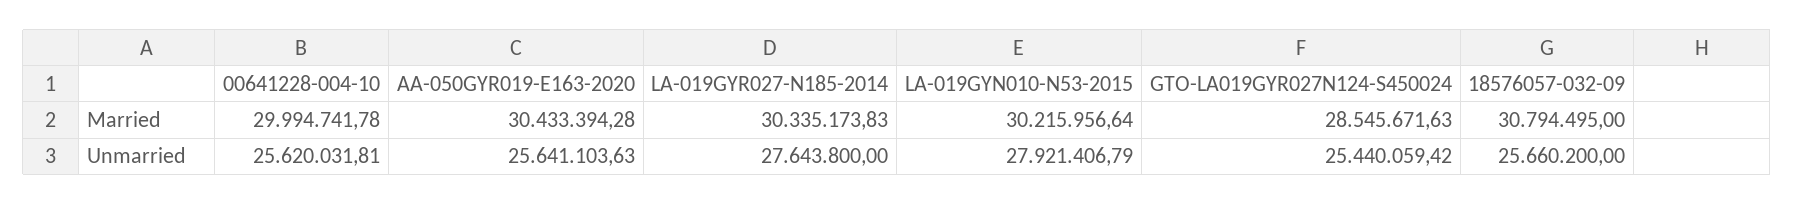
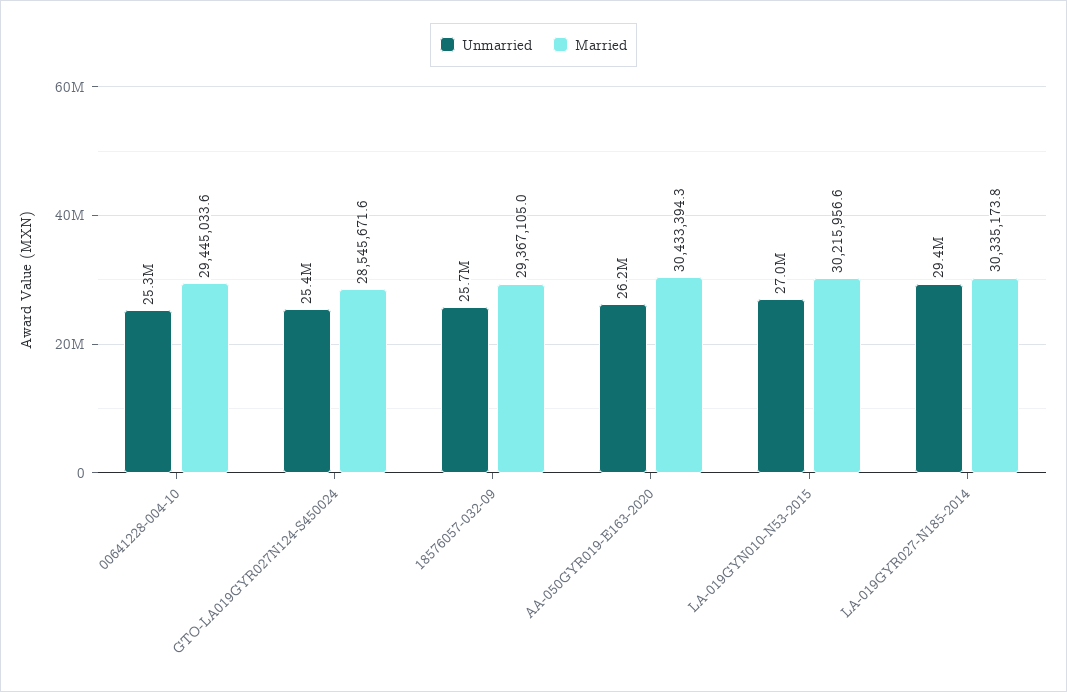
Married, 00641228-004-10: 29994741.78 -> 29445033.6
Married, 18576057-032-09: 30794495 -> 29367105
Unmarried, 00641228-004-10: 25620031.81 -> 25300000
Unmarried, AA-050GYR019-E163-2020: 25641103.63 -> 26200000
Unmarried, LA-019GYR027-N185-2014: 27643800 -> 29400000
Unmarried, LA-019GYN010-N53-2015: 27921406.79 -> 27000000

